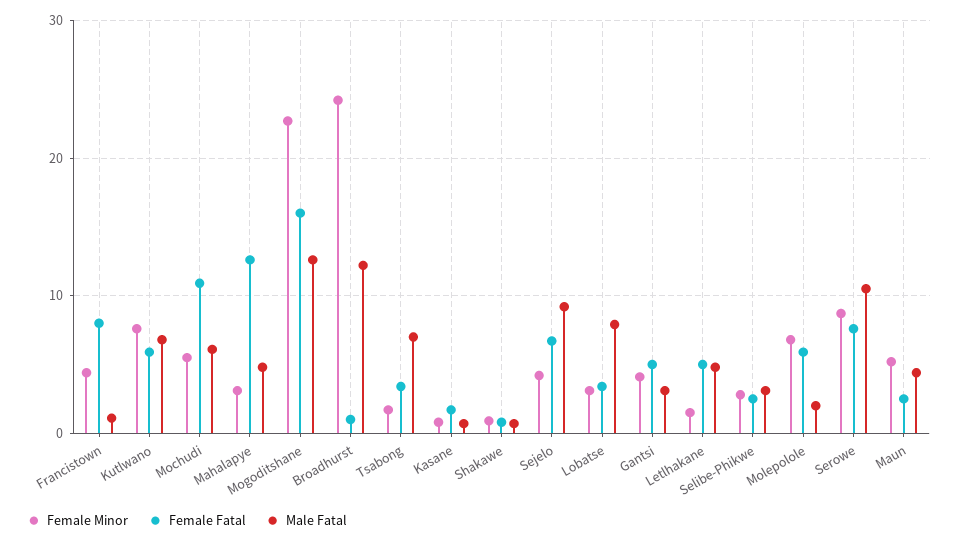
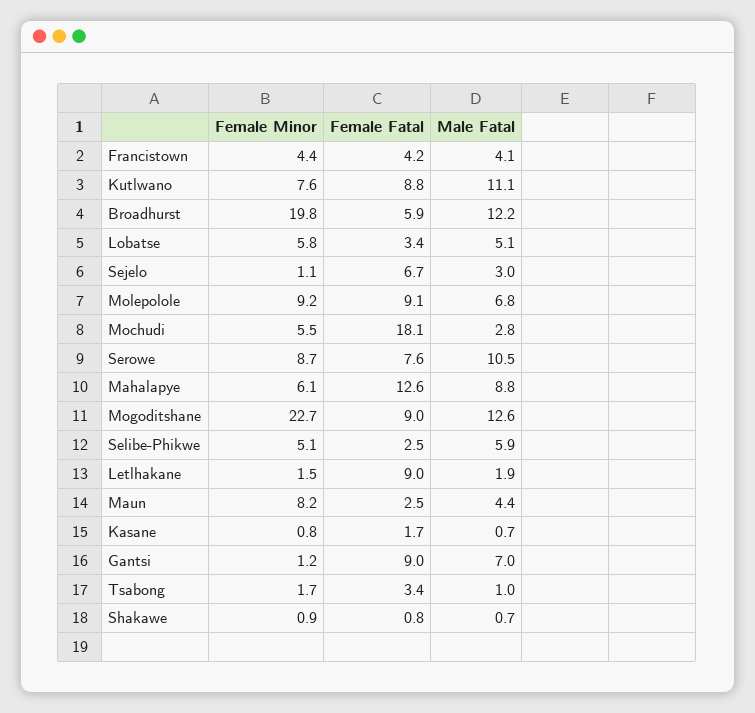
Female Fatal, Francistown: 8 -> 4.2
Male Fatal, Francistown: 1 -> 4.1
Female Fatal, Kutlwano: 6 -> 8.8
Male Fatal, Kutlwano: 7 -> 11.1
Female Fatal, Mochudi: 11 -> 18.1
Male Fatal, Mochudi: 6 -> 2.8
Female Minor, Mahalapye: 3 -> 6.1
Male Fatal, Mahalapye: 5 -> 8.8
Female Fatal, Mogoditshane: 16 -> 9
Female Minor, Broadhurst: 24 -> 19.8
Female Fatal, Broadhurst: 1 -> 5.9
Male Fatal, Tsabong: 7 -> 1
Female Minor, Sejelo: 4 -> 1.1
Male Fatal, Sejelo: 9 -> 3
Female Minor, Lobatse: 3 -> 5.8
Male Fatal, Lobatse: 8 -> 5.1
Female Minor, Gantsi: 4 -> 1.2
Female Fatal, Gantsi: 5 -> 9
Male Fatal, Gantsi: 3 -> 7
Female Fatal, Letlhakane: 5 -> 9
Male Fatal, Letlhakane: 5 -> 1.9
Female Minor, Selibe-Phikwe: 3 -> 5.1
Male Fatal, Selibe-Phikwe: 3 -> 5.9
Female Minor, Molepolole: 7 -> 9.2
Female Fatal, Molepolole: 6 -> 9.1
Male Fatal, Molepolole: 2 -> 6.8
Female Minor, Maun: 5 -> 8.2

